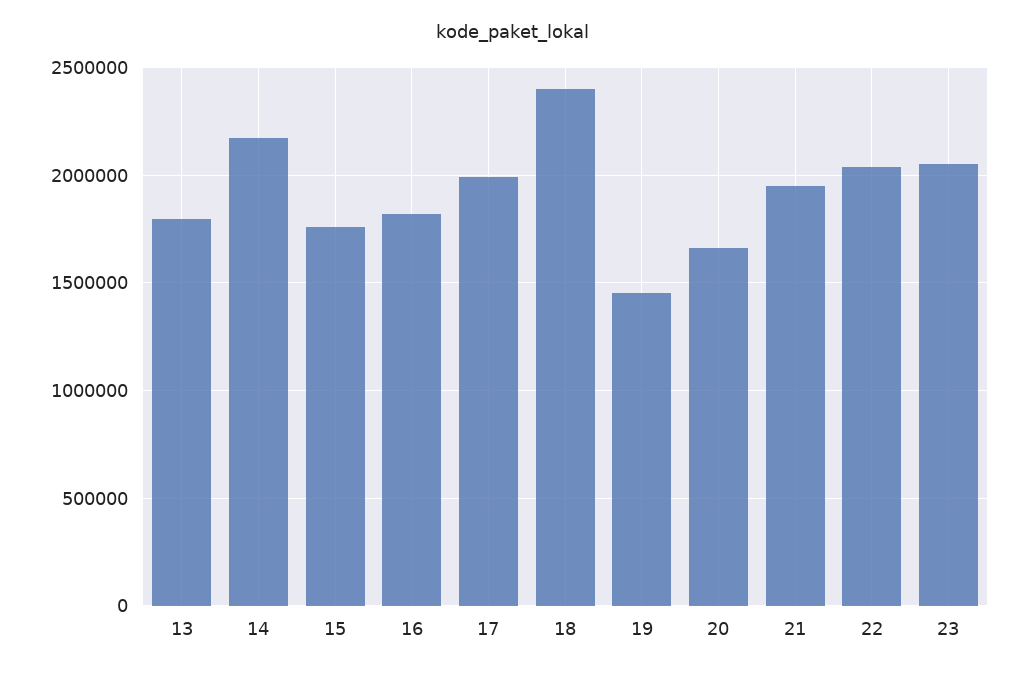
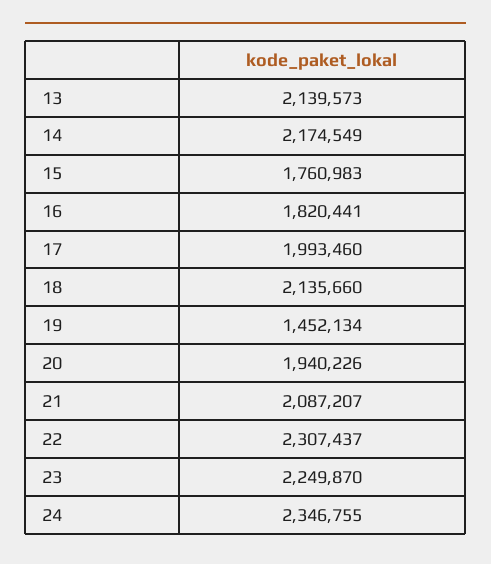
13: 1800000 -> 2139573
18: 2400000 -> 2135660
20: 1650000 -> 1940226
21: 1950000 -> 2087207
22: 2050000 -> 2307437
23: 2050000 -> 2249870
24: none -> 2346755

